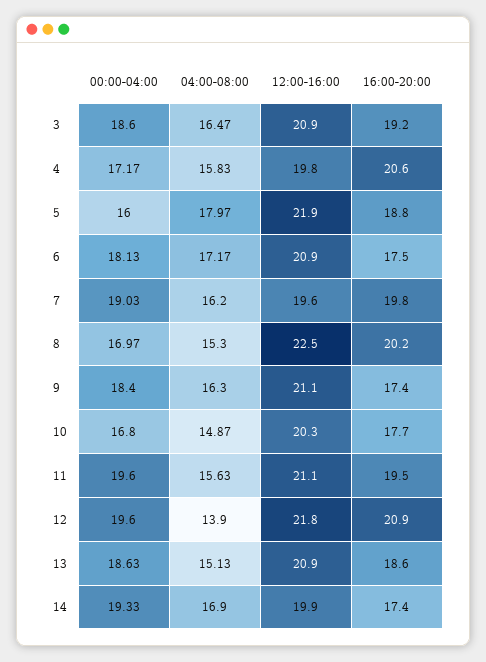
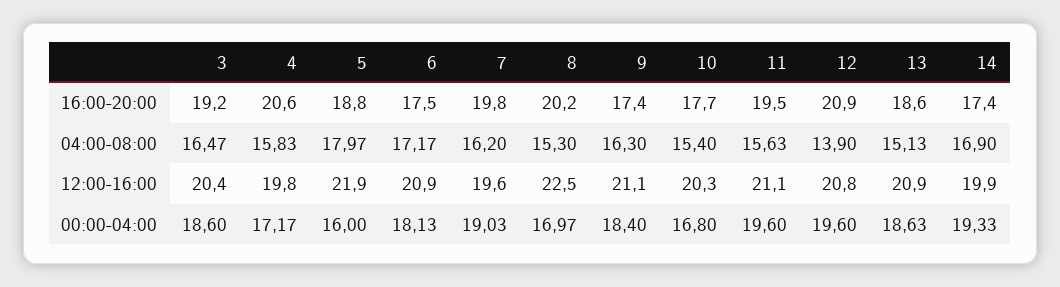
12:00-16:00, 3: 20.9 -> 20.4
04:00-08:00, 10: 14.87 -> 15.4
12:00-16:00, 12: 21.8 -> 20.8

